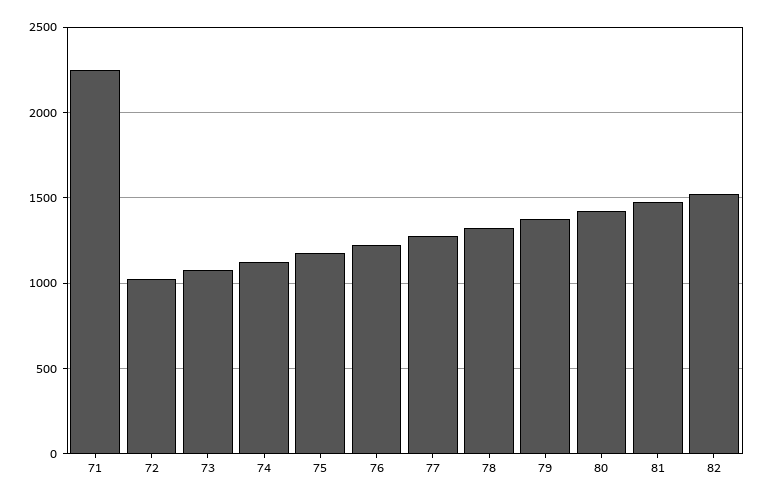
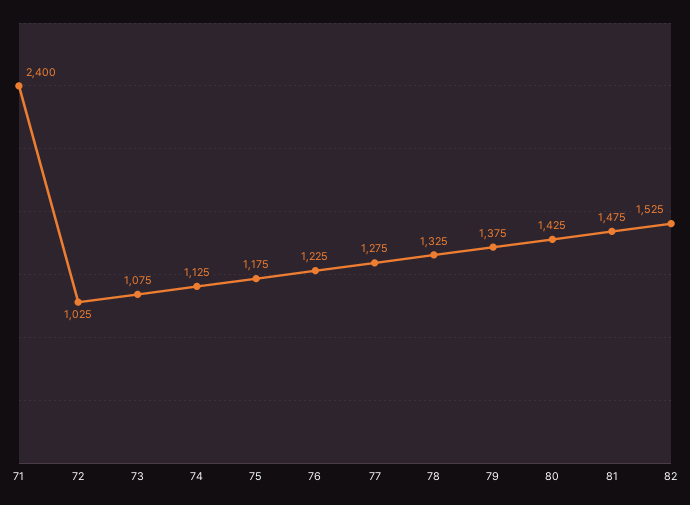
71: 2250 -> 2400

